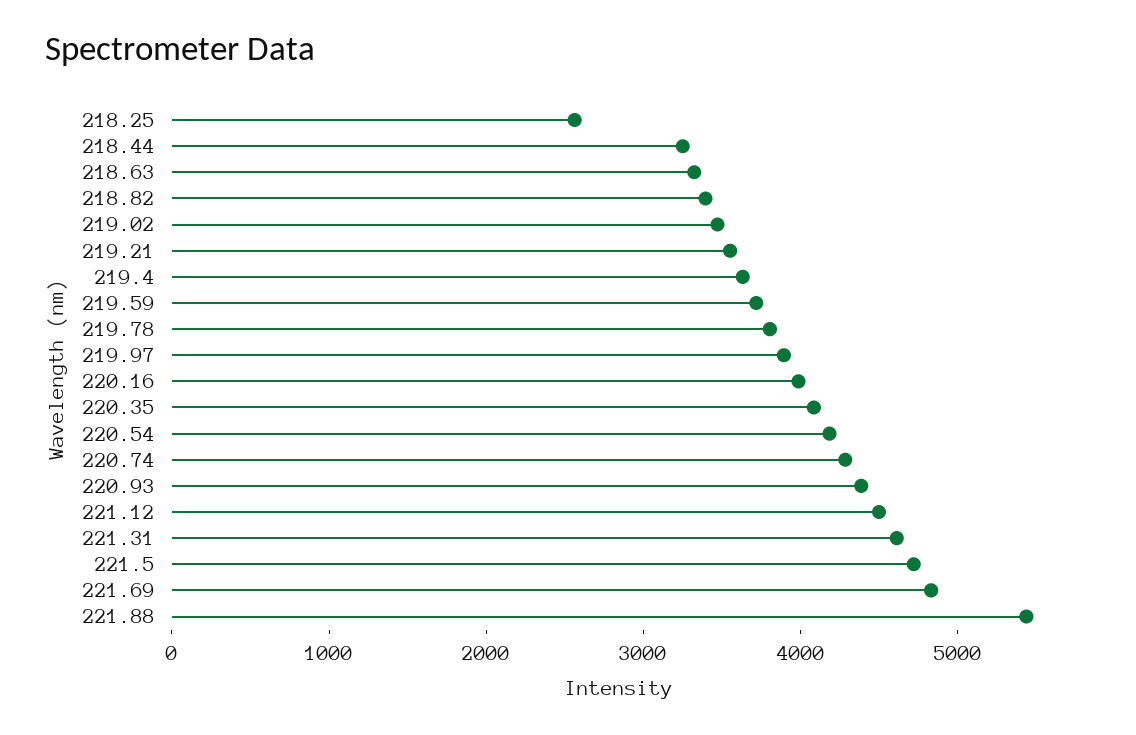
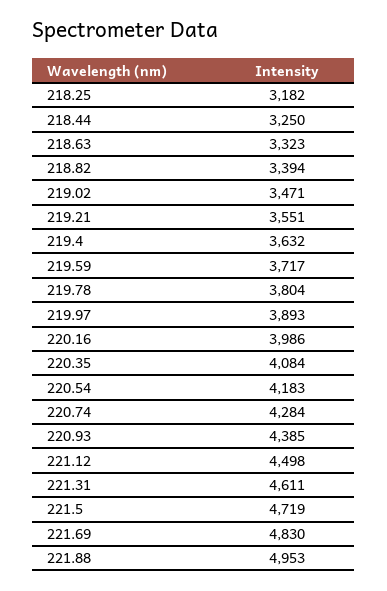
218.25: 2600 -> 3182
221.88: 5400 -> 4953

